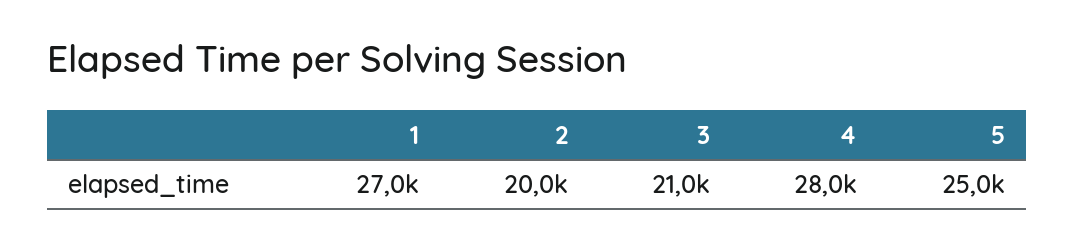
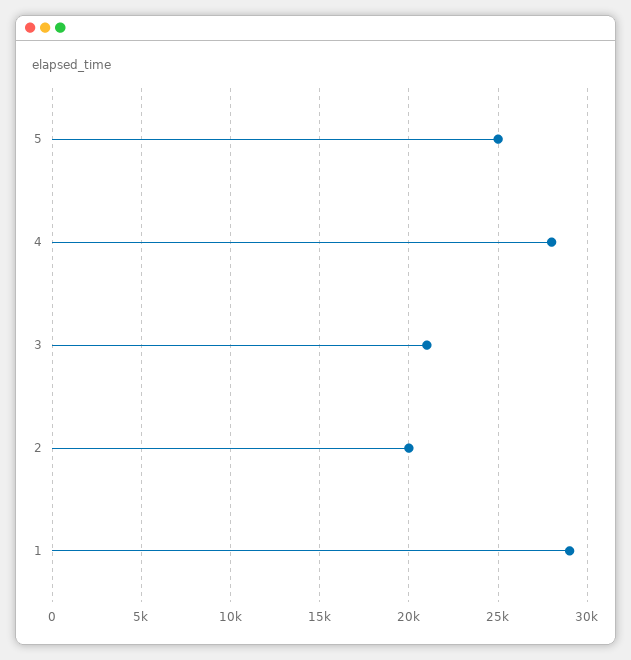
1: 27000 -> 29000

